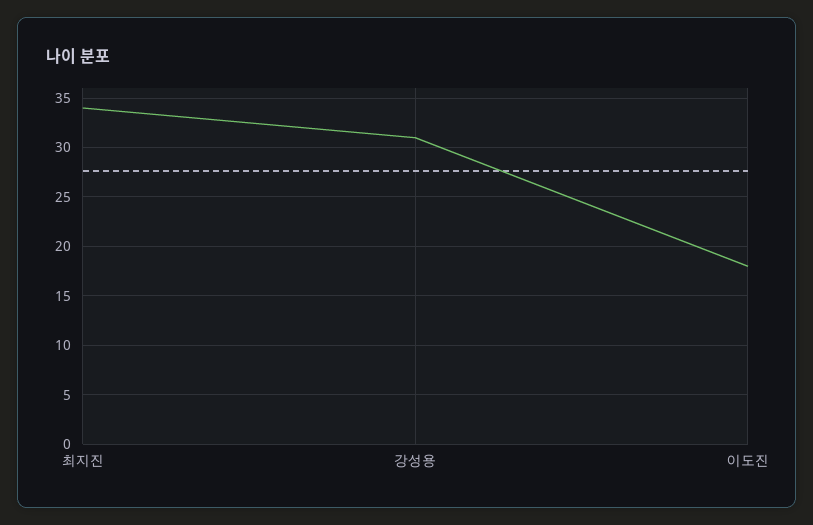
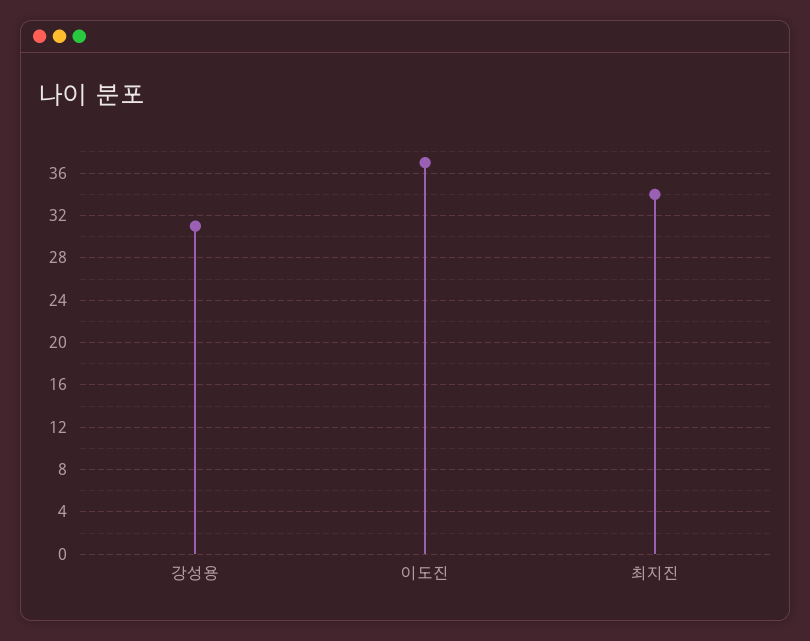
이도진: 18 -> 37

